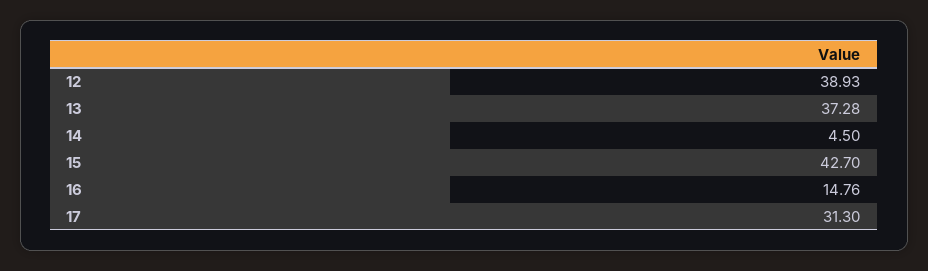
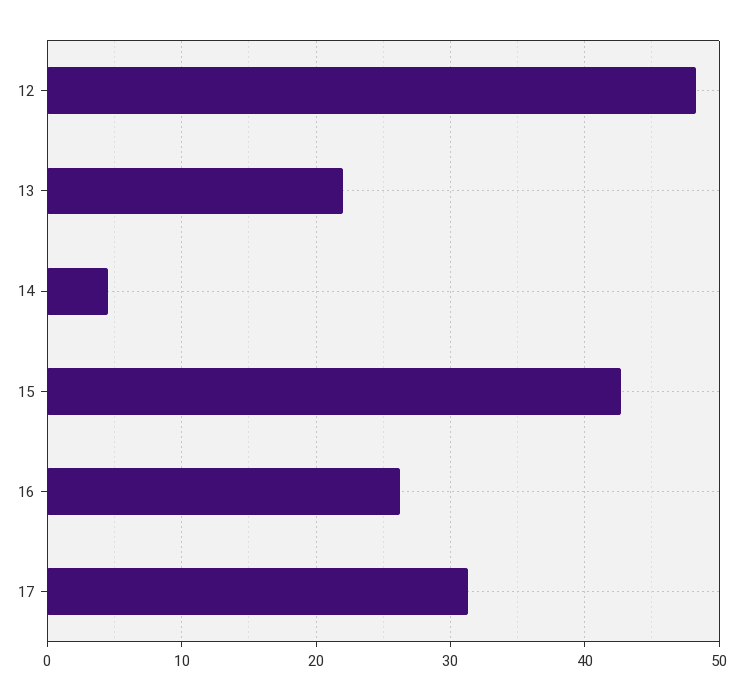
12: 38.93 -> 48
13: 37.28 -> 22
16: 14.76 -> 26

